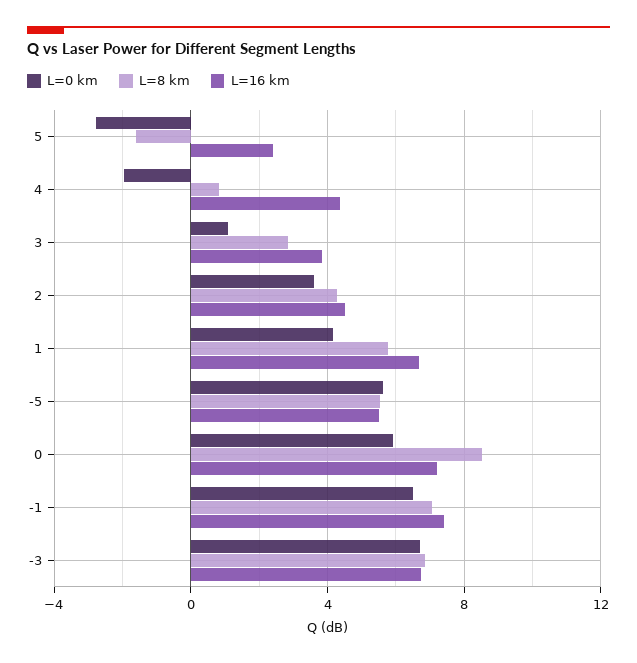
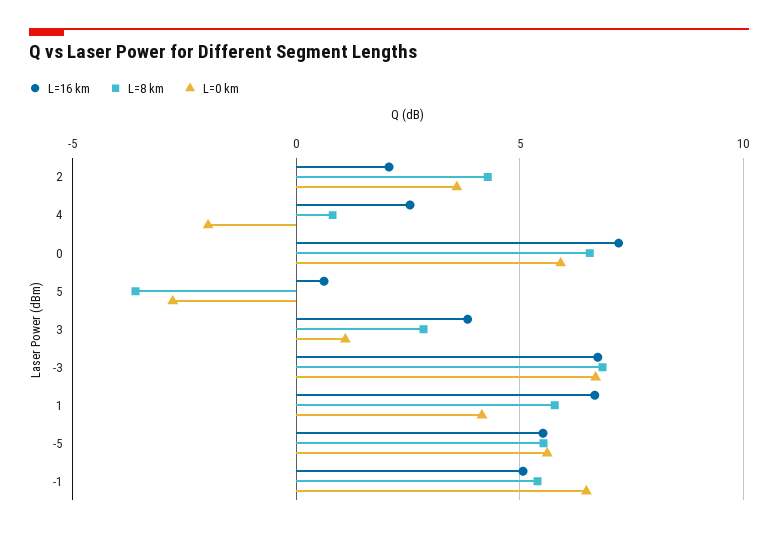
L=8 km, 5: -1.5 -> -3.5
L=16 km, 5: 2.5 -> 0.5
L=16 km, 4: 4.5 -> 2.5
L=16 km, 2: 4.5 -> 2
L=8 km, 0: 8.5 -> 6.5
L=8 km, -1: 7 -> 5.5
L=16 km, -1: 7.5 -> 5

